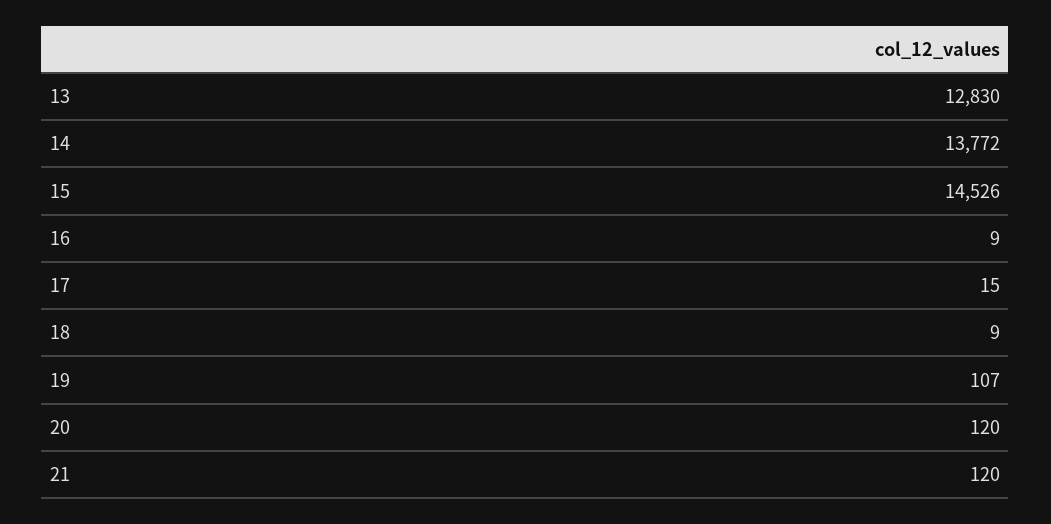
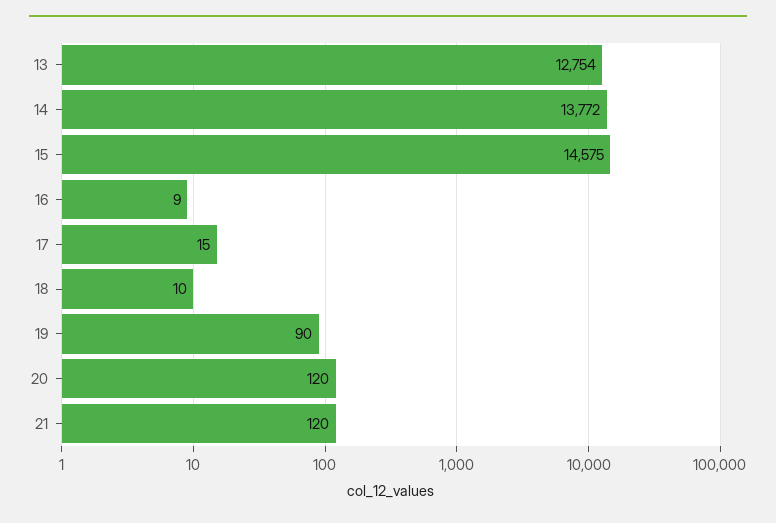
13: 12830 -> 12754
15: 14526 -> 14575
18: 9 -> 10
19: 107 -> 90

